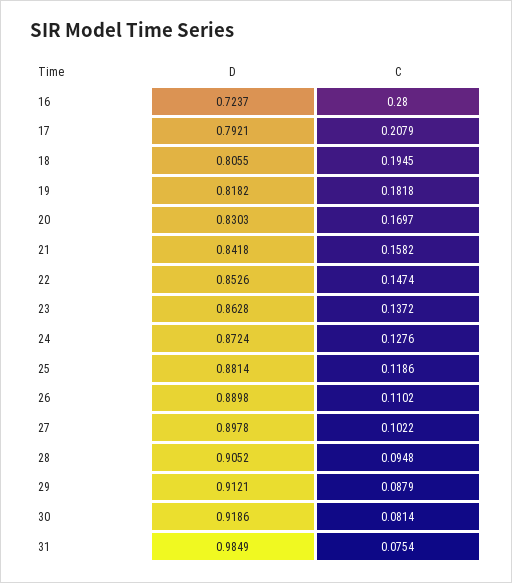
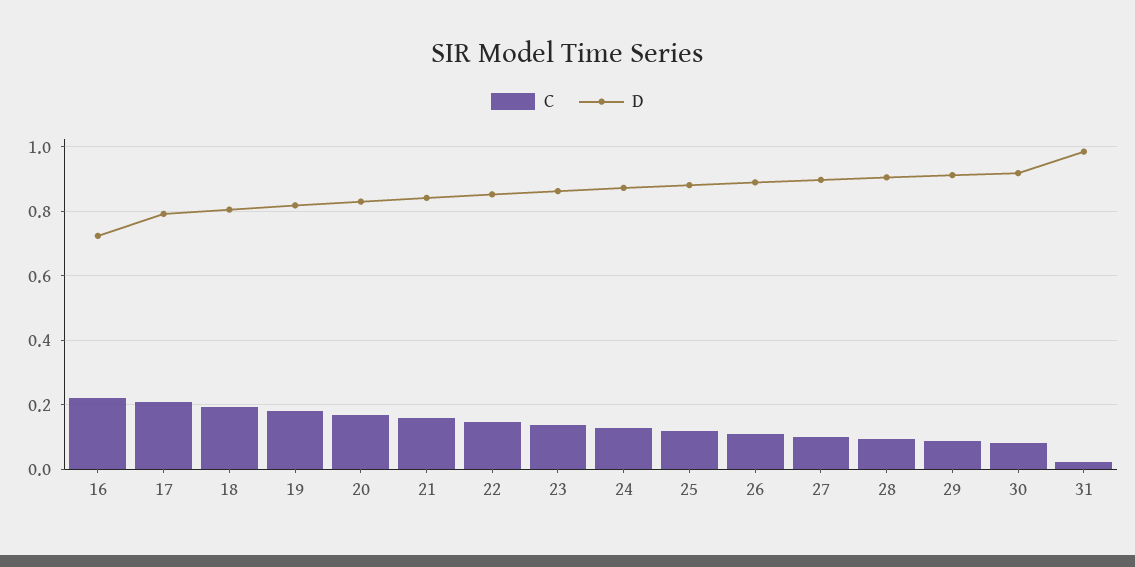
C, 16: 0.28 -> 0.22
C, 31: 0.0754 -> 0.02

